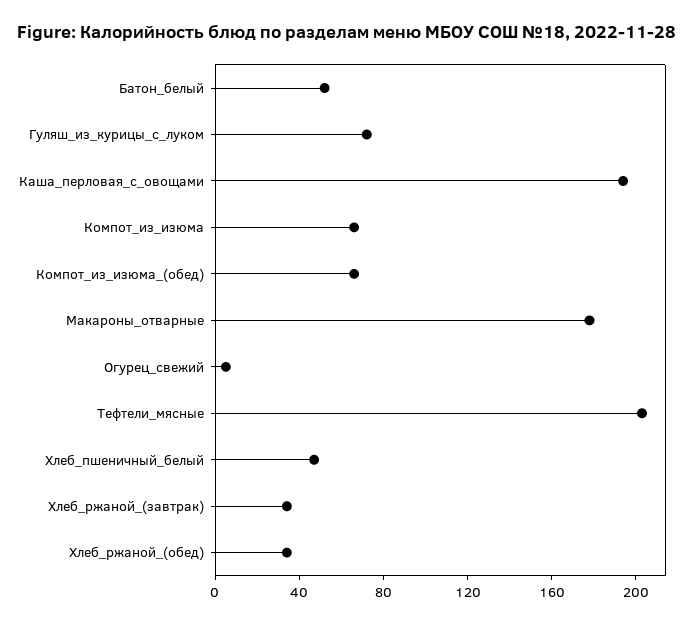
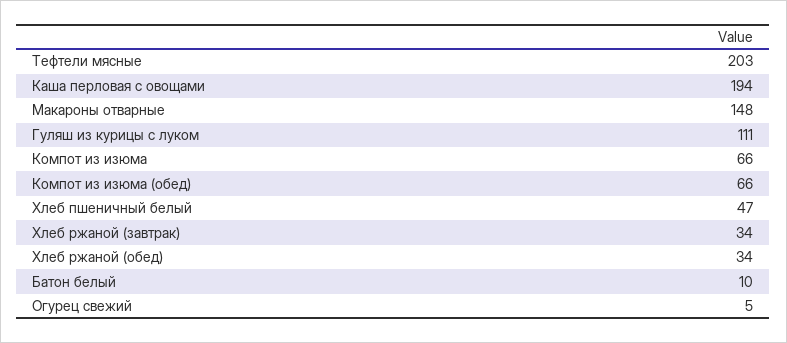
Батон_белый: 50 -> 10
Гуляш_из_курицы_с_луком: 70 -> 111
Макароны_отварные: 180 -> 148

